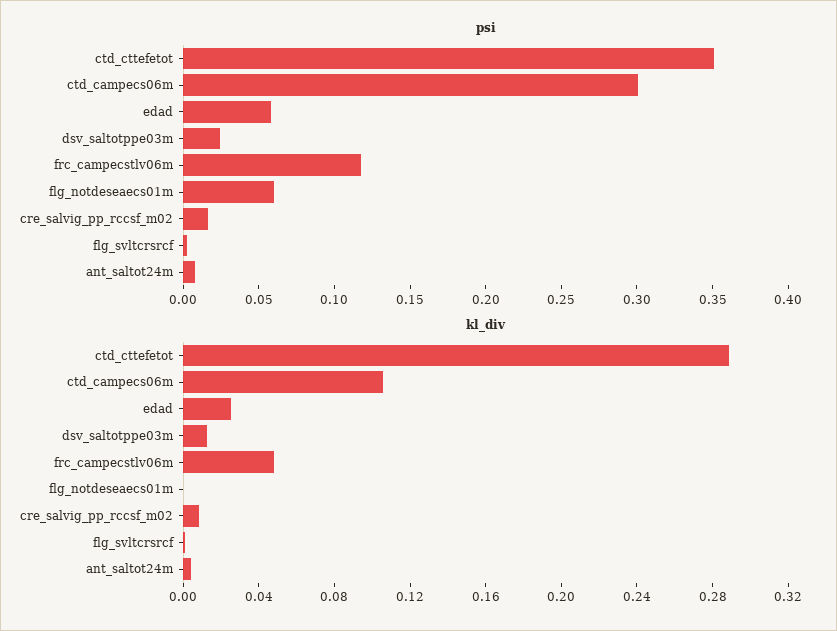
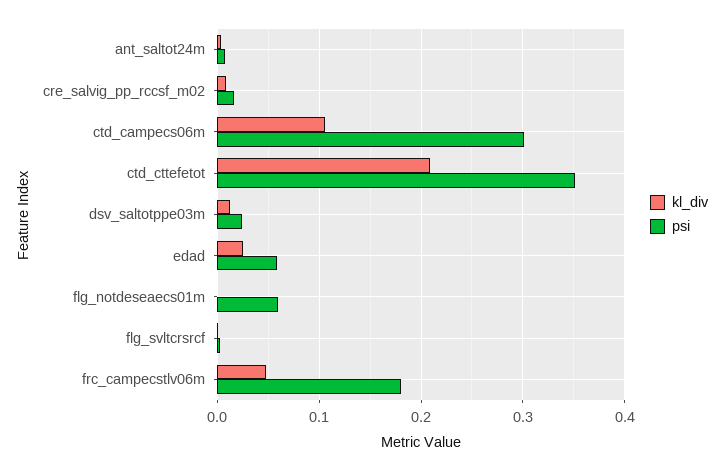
psi, frc_campecstlv06m: 0.12 -> 0.18
kl_div, ctd_cttefetot: 0.29 -> 0.21

